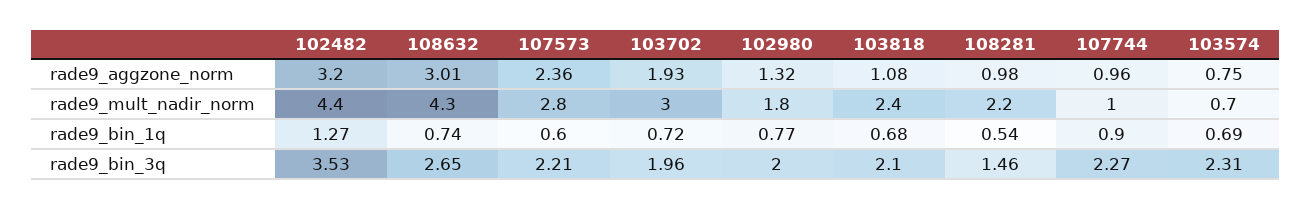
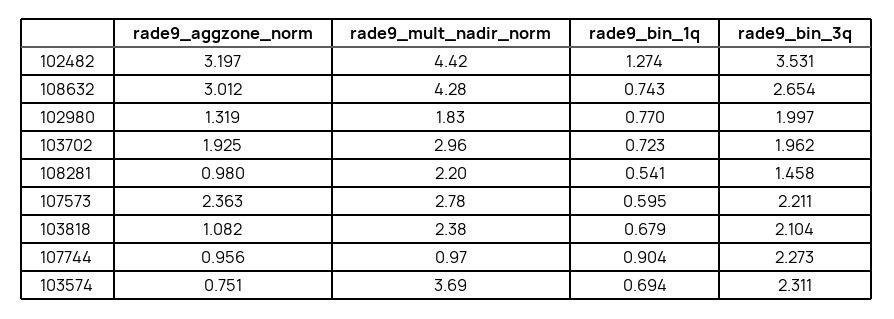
103574, rade9_mult_nadir_norm: 0.7 -> 3.69

